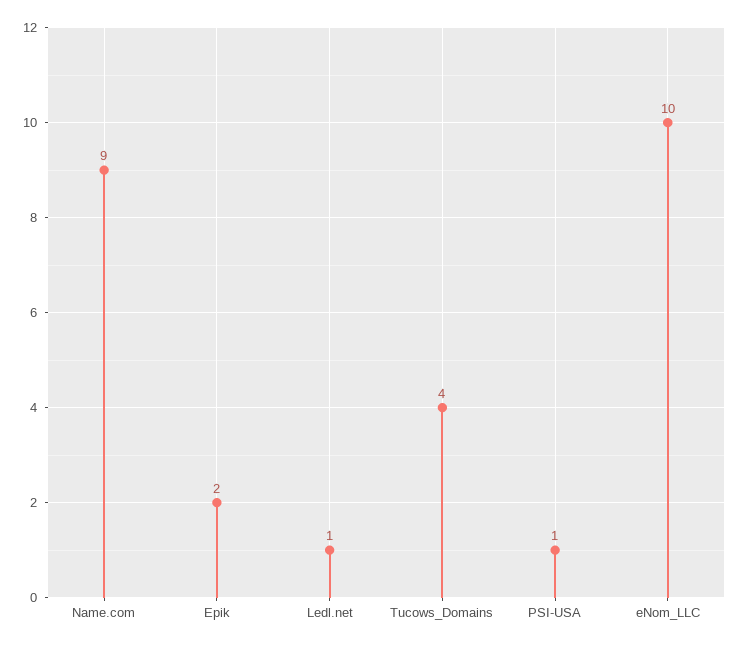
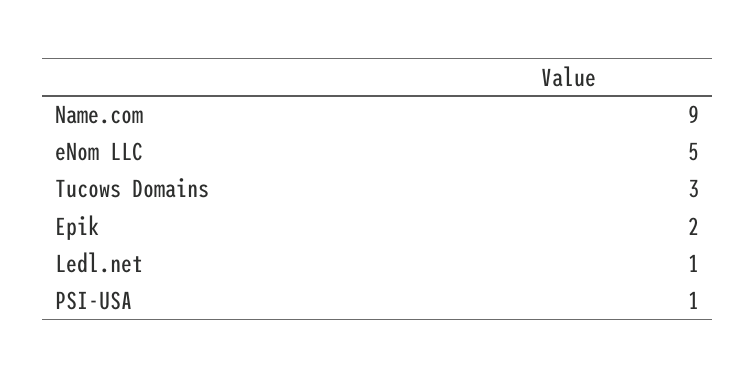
Tucows_Domains: 4 -> 3
eNom_LLC: 10 -> 5

